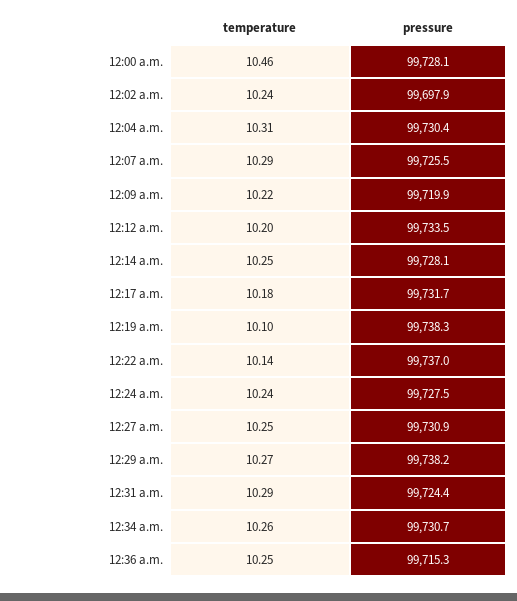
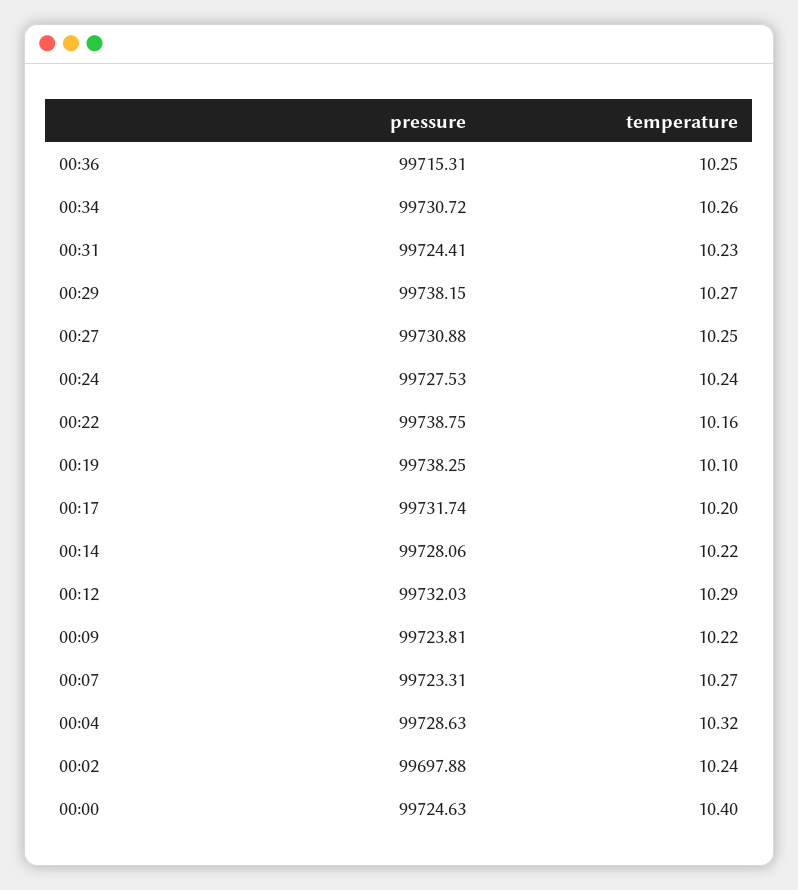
temperature, 12:00 a.m.: 10.46 -> 10.4
pressure, 12:00 a.m.: 99728.1 -> 99724.63
temperature, 12:04 a.m.: 10.31 -> 10.32
pressure, 12:04 a.m.: 99730.4 -> 99728.63
temperature, 12:07 a.m.: 10.29 -> 10.27
pressure, 12:07 a.m.: 99725.5 -> 99723.31
pressure, 12:09 a.m.: 99719.9 -> 99723.81
temperature, 12:12 a.m.: 10.2 -> 10.29
pressure, 12:12 a.m.: 99733.5 -> 99732.03
temperature, 12:14 a.m.: 10.25 -> 10.22
temperature, 12:17 a.m.: 10.18 -> 10.2
temperature, 12:22 a.m.: 10.14 -> 10.16
pressure, 12:22 a.m.: 99737 -> 99738.75
temperature, 12:31 a.m.: 10.29 -> 10.23

